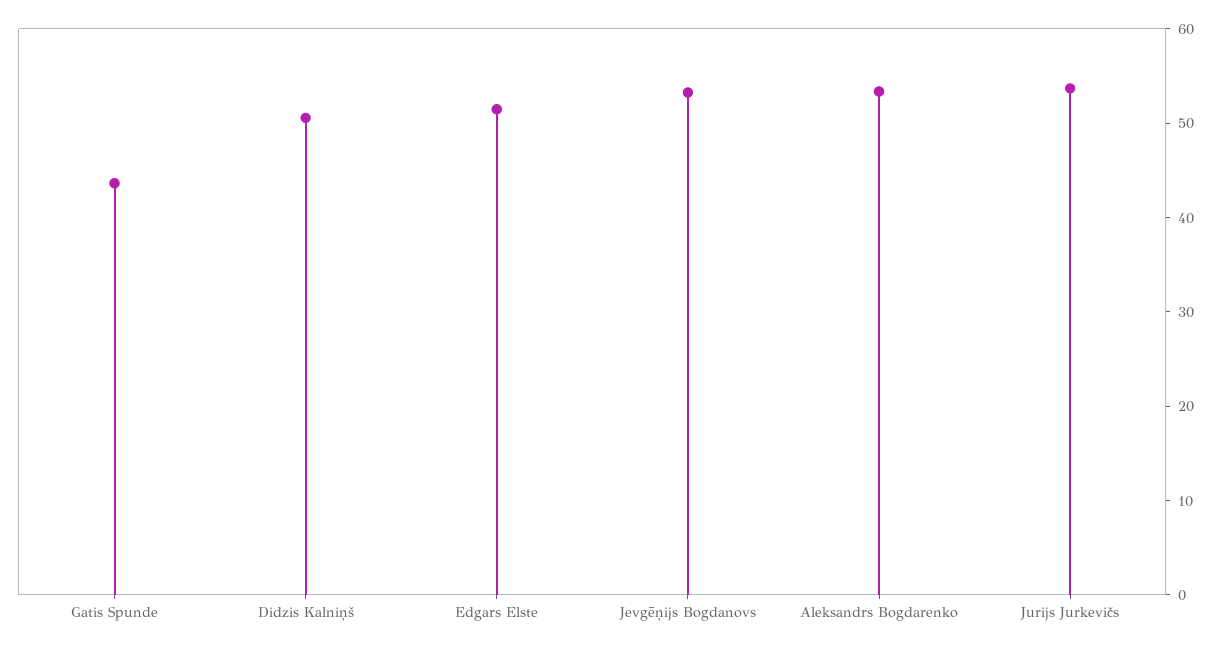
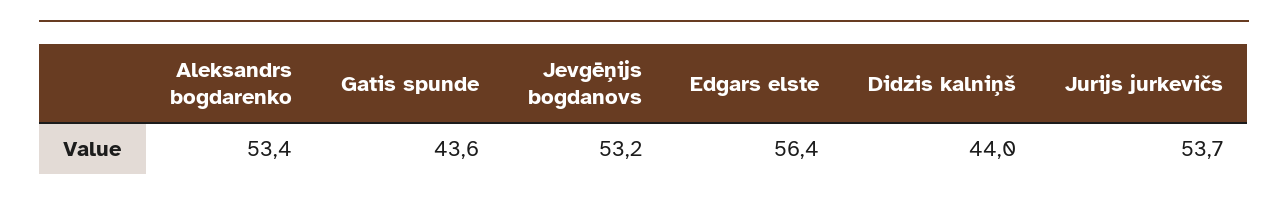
Didzis Kalniņš: 50 -> 44
Edgars Elste: 52 -> 56.4

